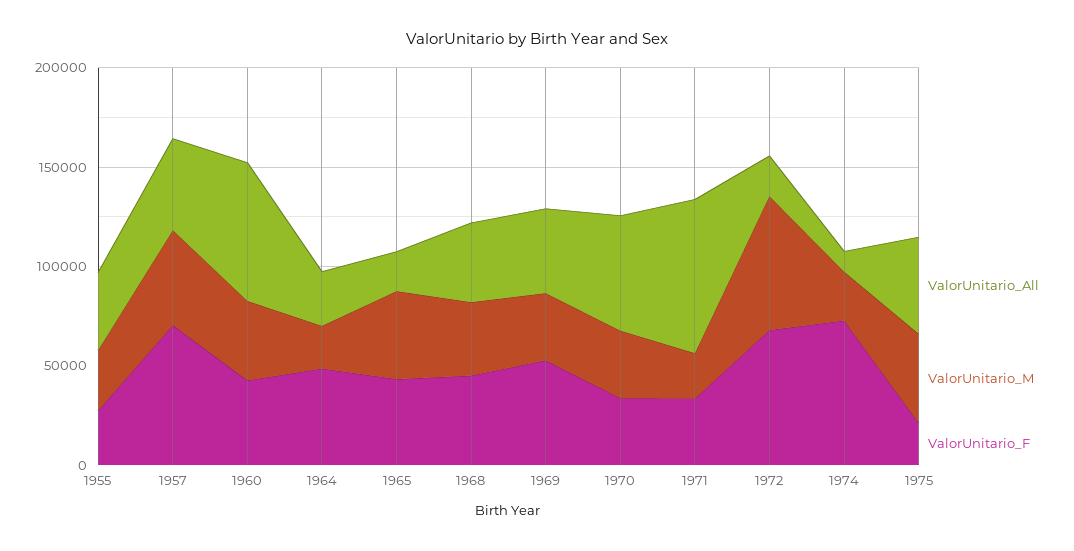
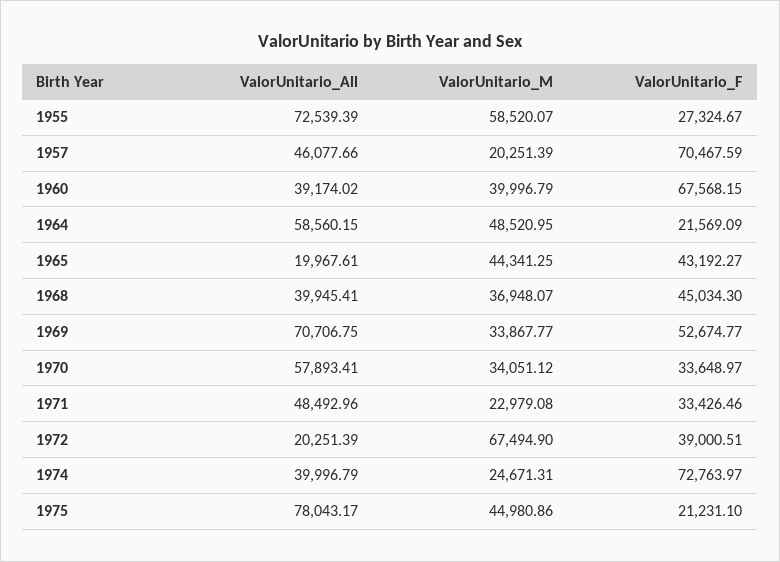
ValorUnitario_All, 1955: 40000 -> 72539.39
ValorUnitario_M, 1955: 30000 -> 58520.07
ValorUnitario_M, 1957: 50000 -> 20251.39
ValorUnitario_All, 1960: 70000 -> 39174.02
ValorUnitario_F, 1960: 40000 -> 67568.15
ValorUnitario_All, 1964: 30000 -> 58560.15
ValorUnitario_M, 1964: 20000 -> 48520.95
ValorUnitario_F, 1964: 50000 -> 21569.09
ValorUnitario_All, 1969: 40000 -> 70706.75
ValorUnitario_All, 1971: 80000 -> 48492.96
ValorUnitario_F, 1972: 70000 -> 39000.51
ValorUnitario_All, 1974: 10000 -> 39996.79
ValorUnitario_All, 1975: 50000 -> 78043.17

